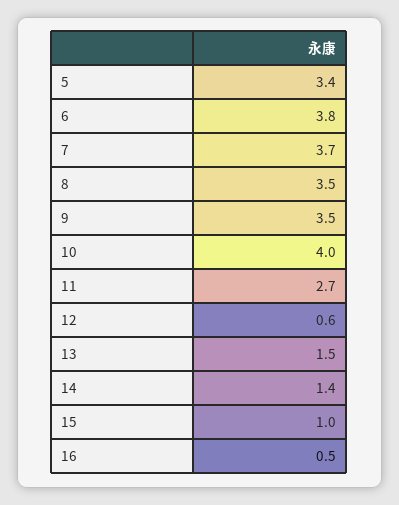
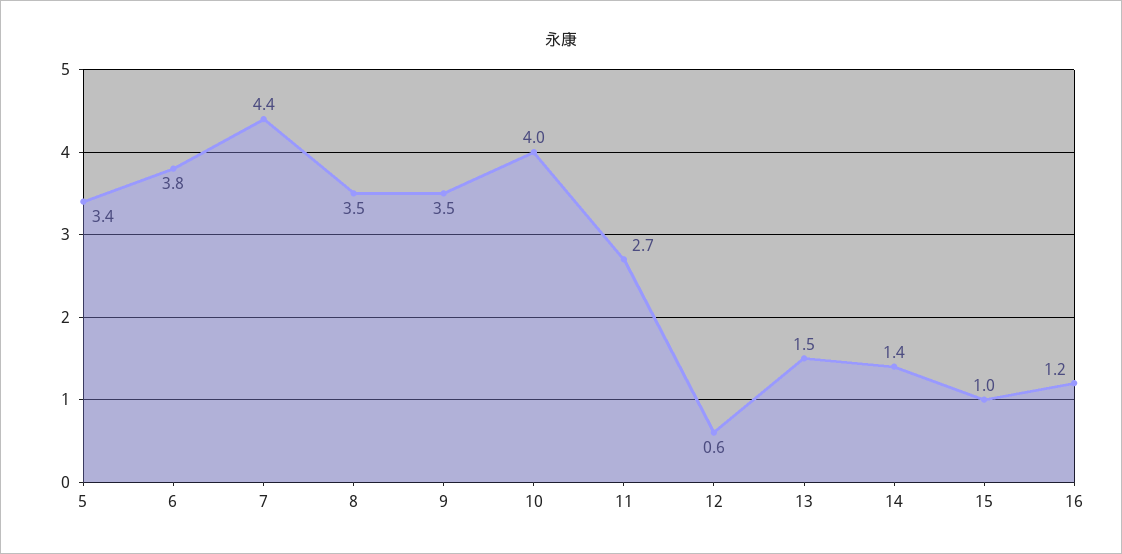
7: 3.7 -> 4.4
16: 0.5 -> 1.2

